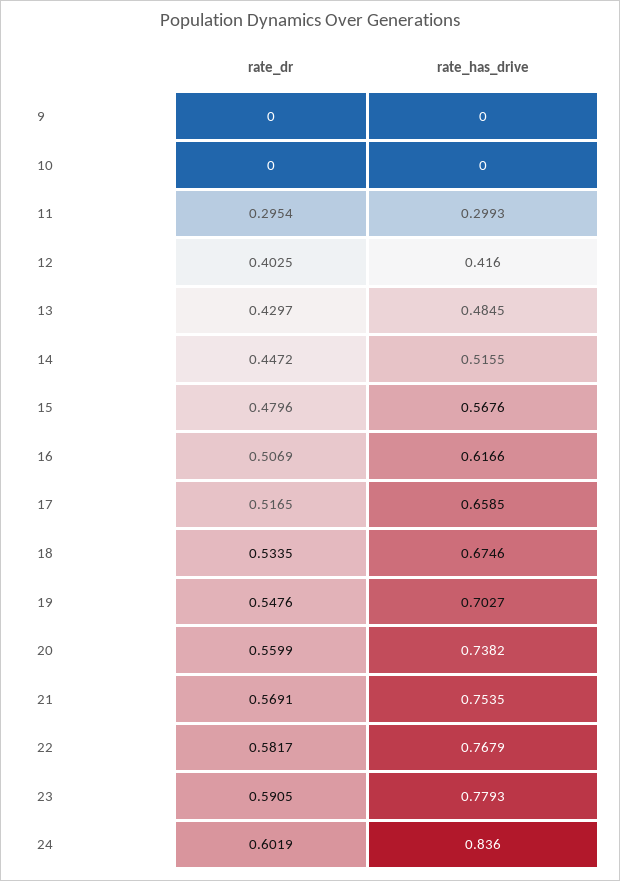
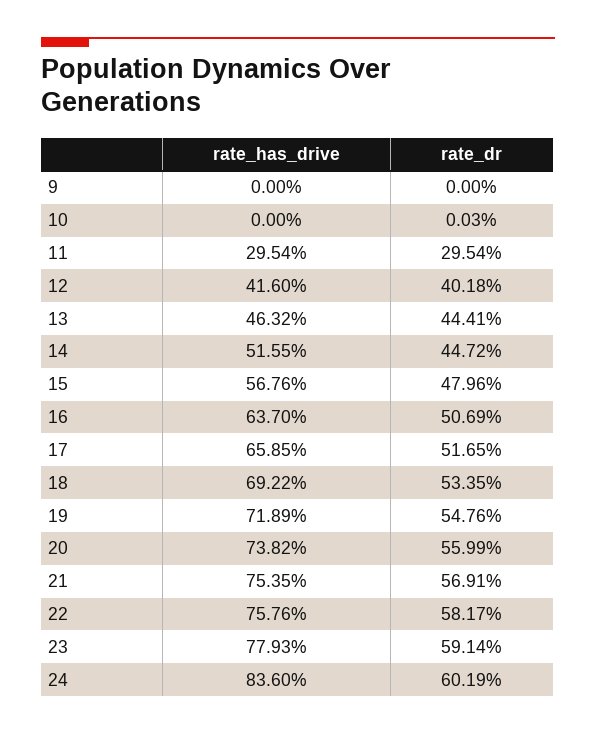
rate_dr, 10: 0 -> 0.0003
rate_has_drive, 11: 0.2993 -> 0.2954
rate_dr, 12: 0.4025 -> 0.4018
rate_dr, 13: 0.4297 -> 0.4441
rate_has_drive, 13: 0.4845 -> 0.4632
rate_has_drive, 16: 0.6166 -> 0.637
rate_has_drive, 18: 0.6746 -> 0.6922
rate_has_drive, 19: 0.7027 -> 0.7189
rate_has_drive, 22: 0.7679 -> 0.7576
rate_dr, 23: 0.5905 -> 0.5914

